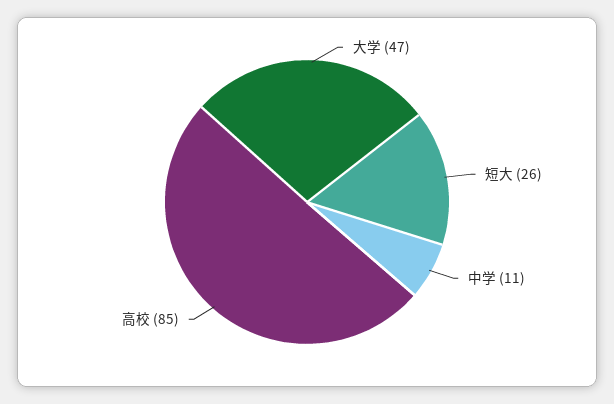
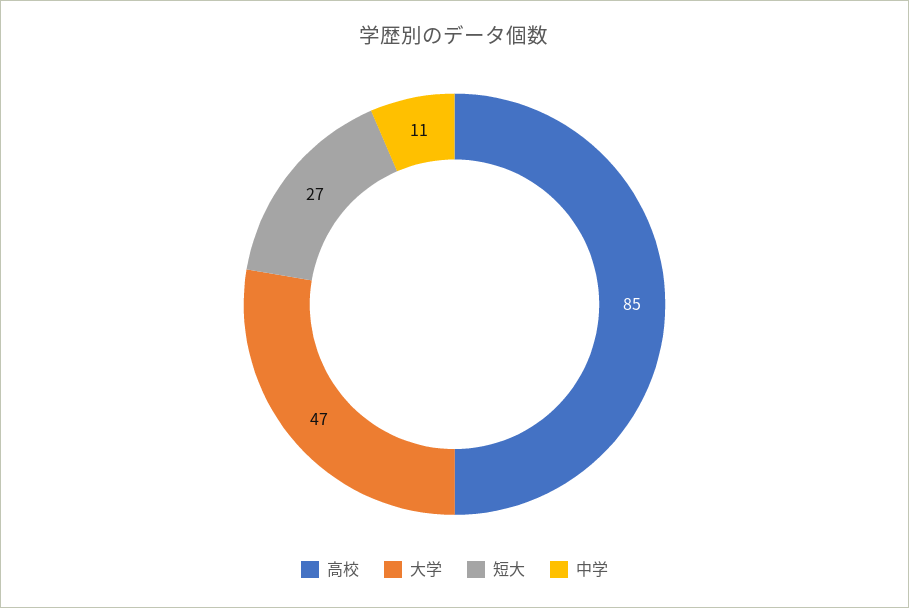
短大: 26 -> 27

